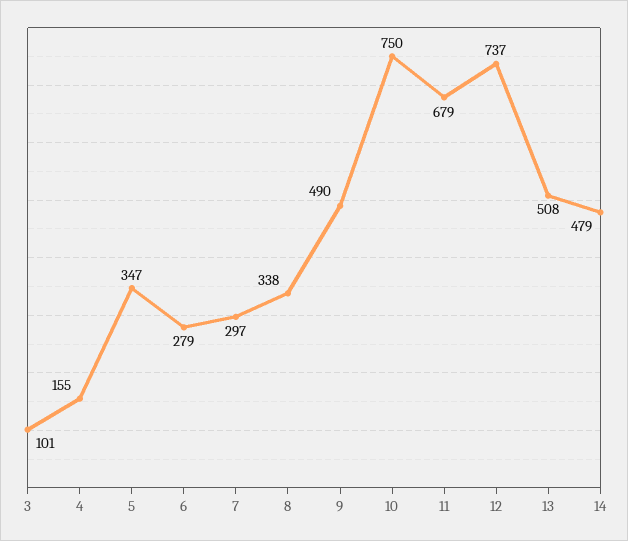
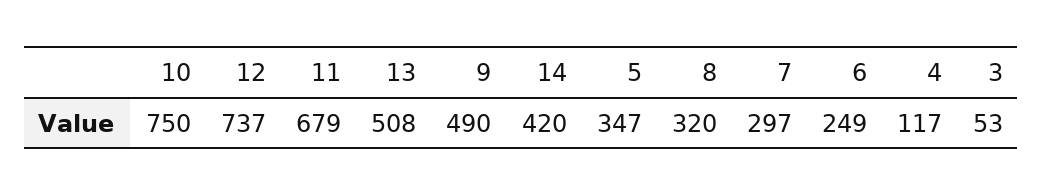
3: 101 -> 53
4: 155 -> 117
6: 279 -> 249
8: 338 -> 320
14: 479 -> 420

